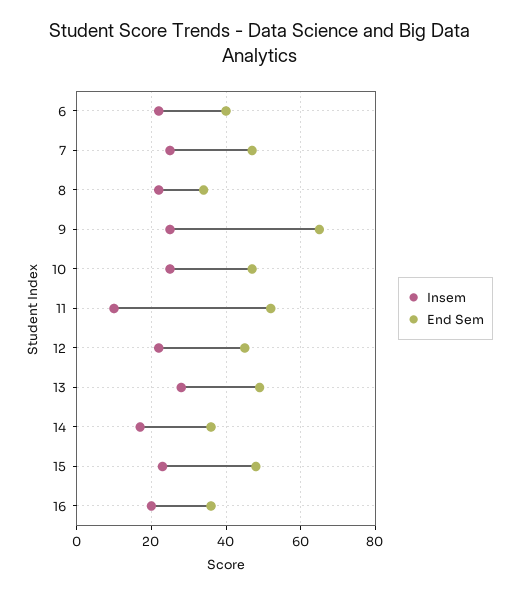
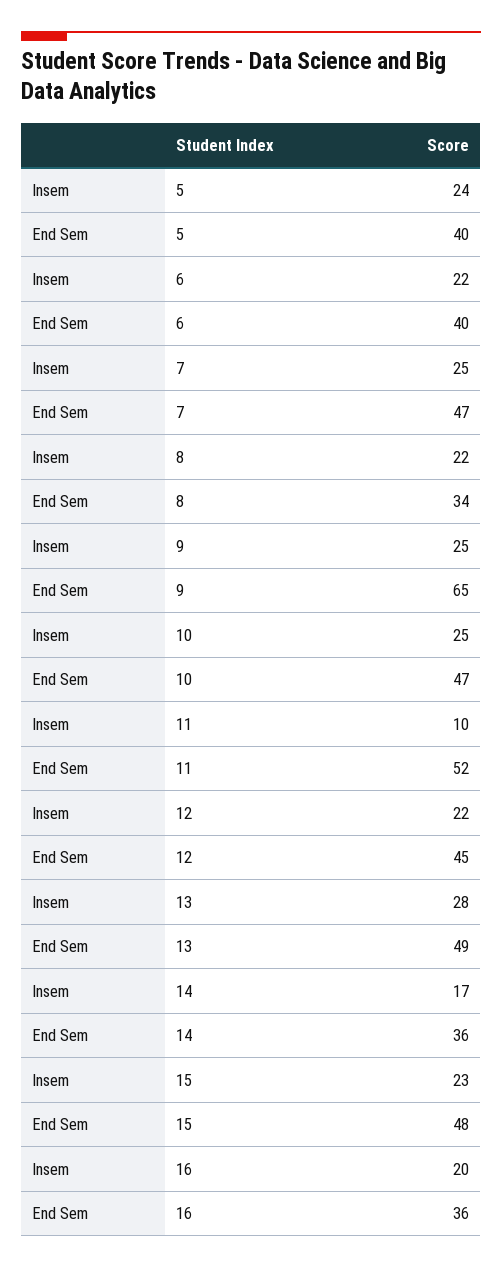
Insem, 5: none -> 24
End Sem, 5: none -> 40

